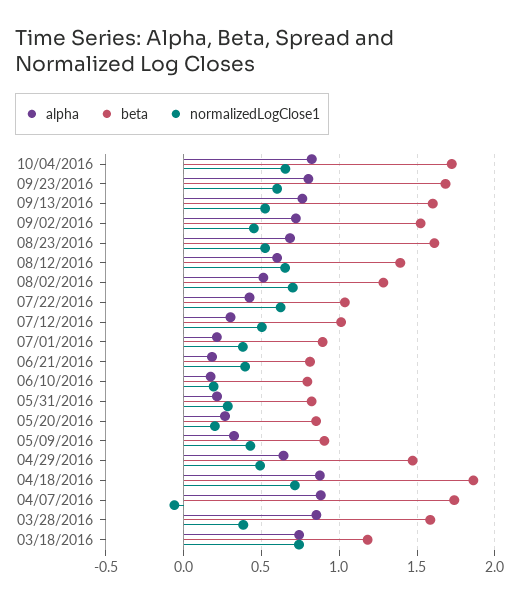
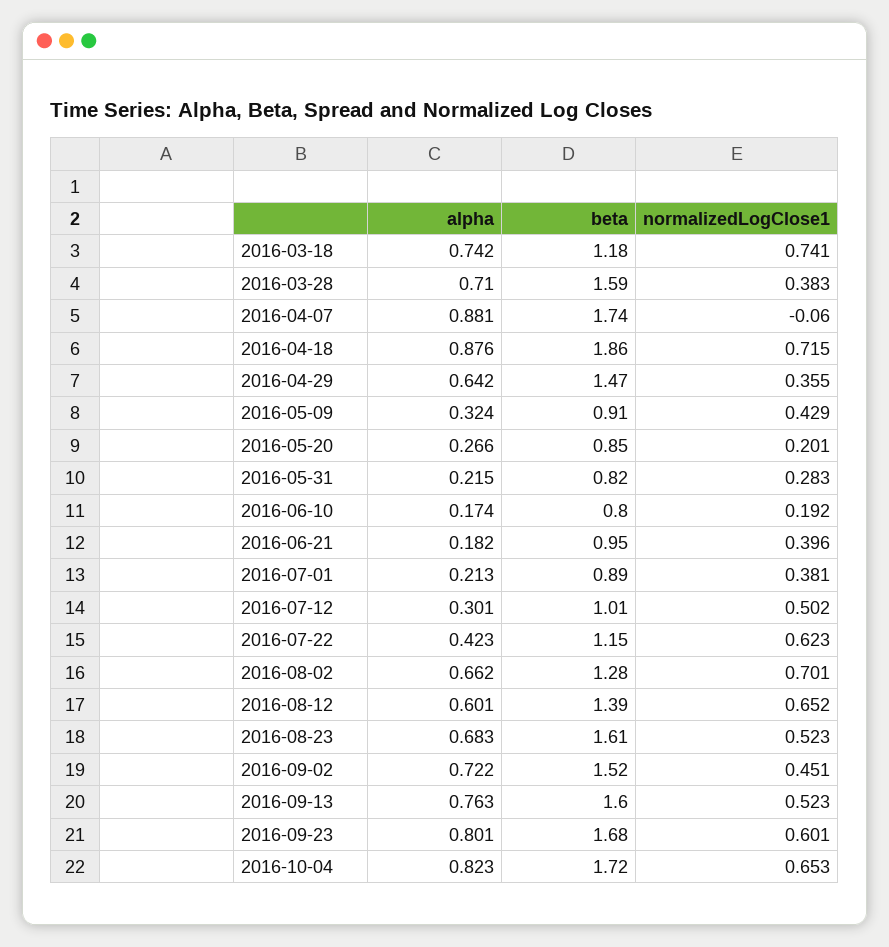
alpha, 08/02/2016: 0.5 -> 0.662
beta, 07/22/2016: 1.05 -> 1.15
beta, 06/21/2016: 0.8 -> 0.95
normalizedLogClose1, 04/29/2016: 0.5 -> 0.355
alpha, 03/28/2016: 0.85 -> 0.71

